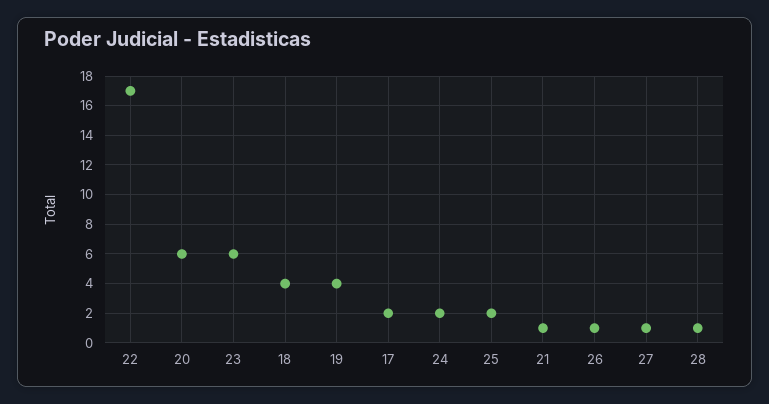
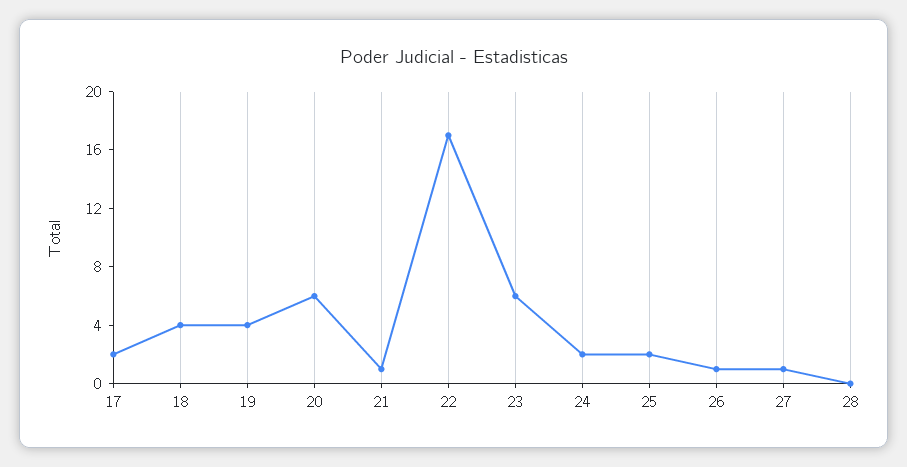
28: 1 -> 0

